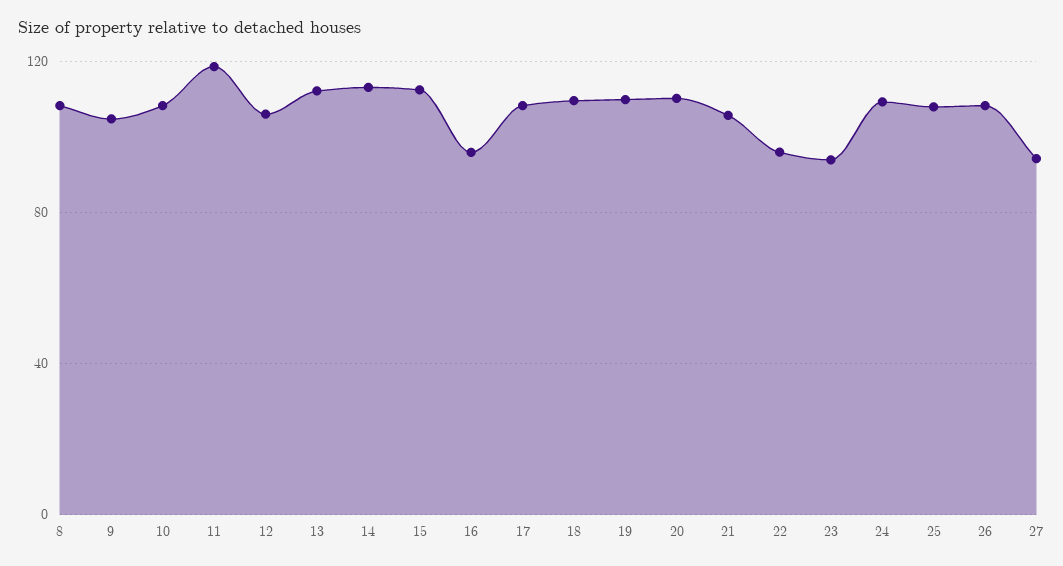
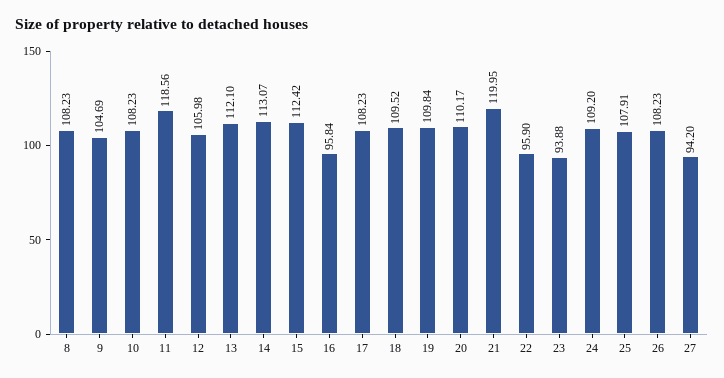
21: 105 -> 119.95

